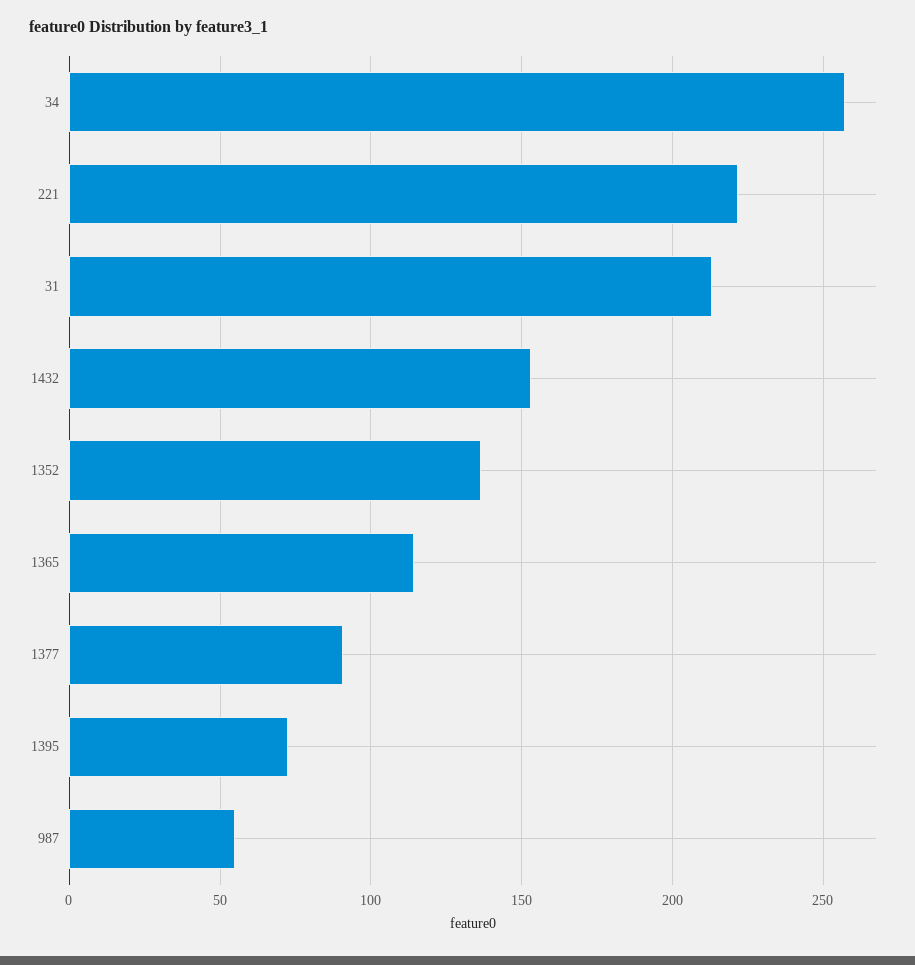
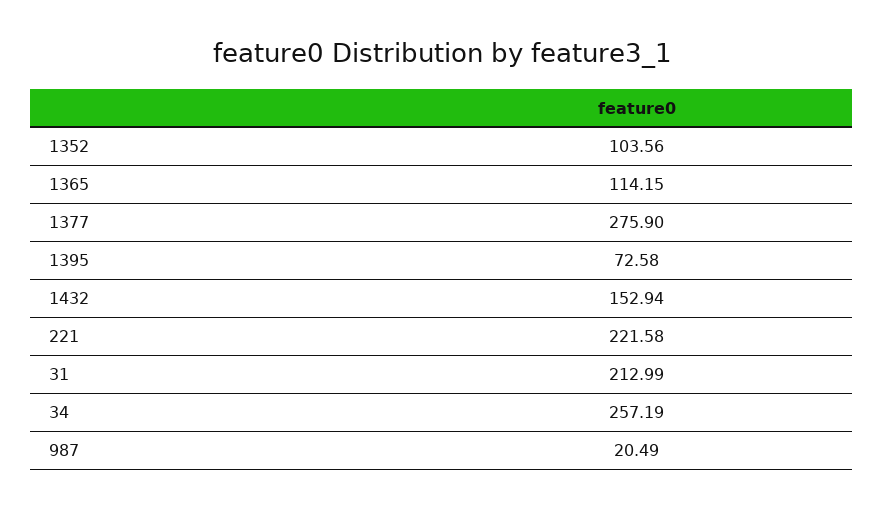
1352: 135 -> 103.56
1377: 90 -> 275.9
987: 55 -> 20.49

